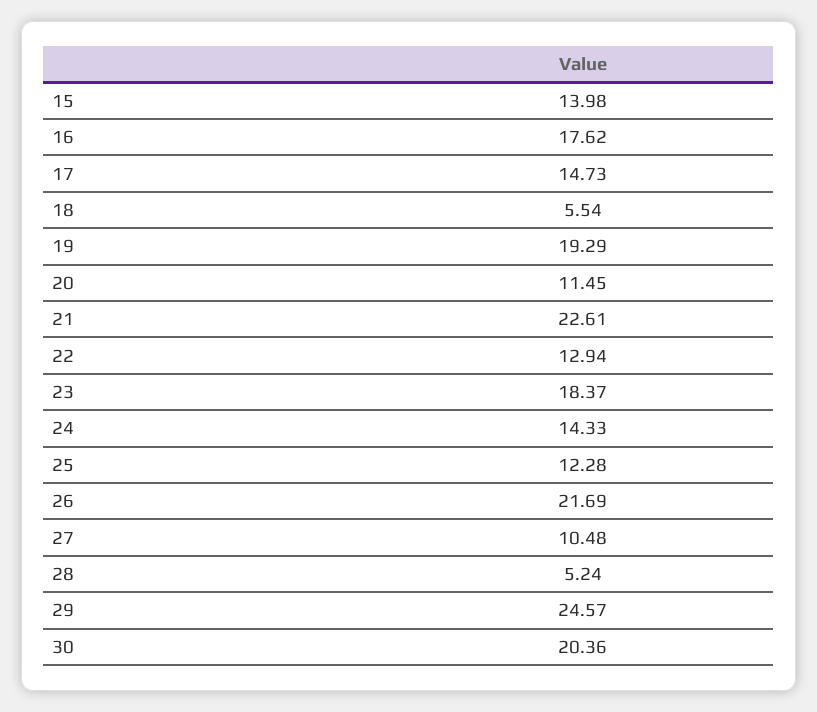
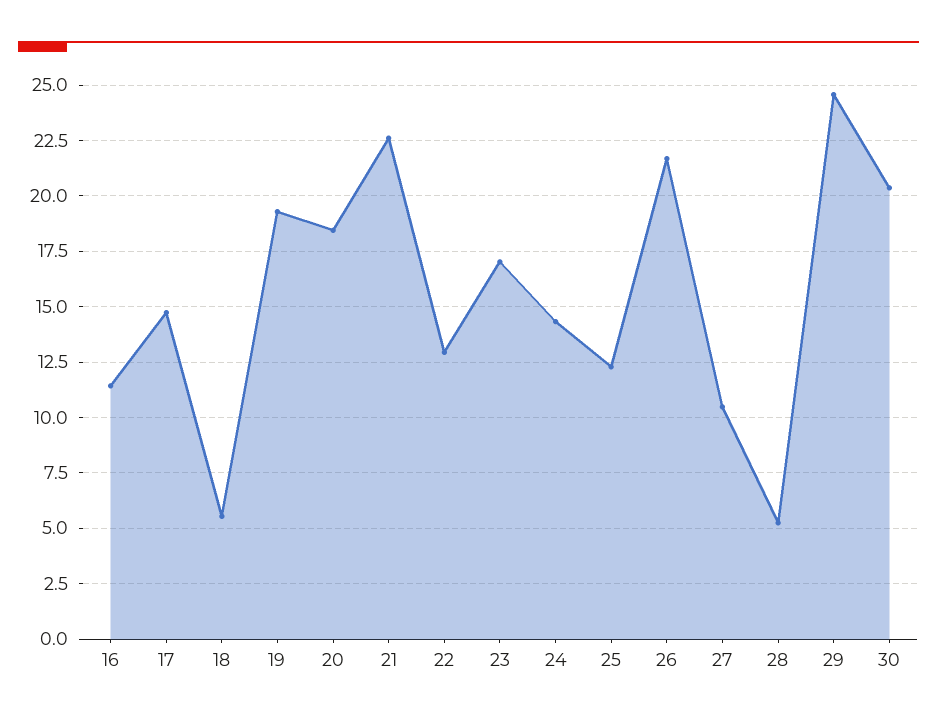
15: 13.98 -> none
16: 17.62 -> 11.5
20: 11.45 -> 18.5
23: 18.37 -> 17

